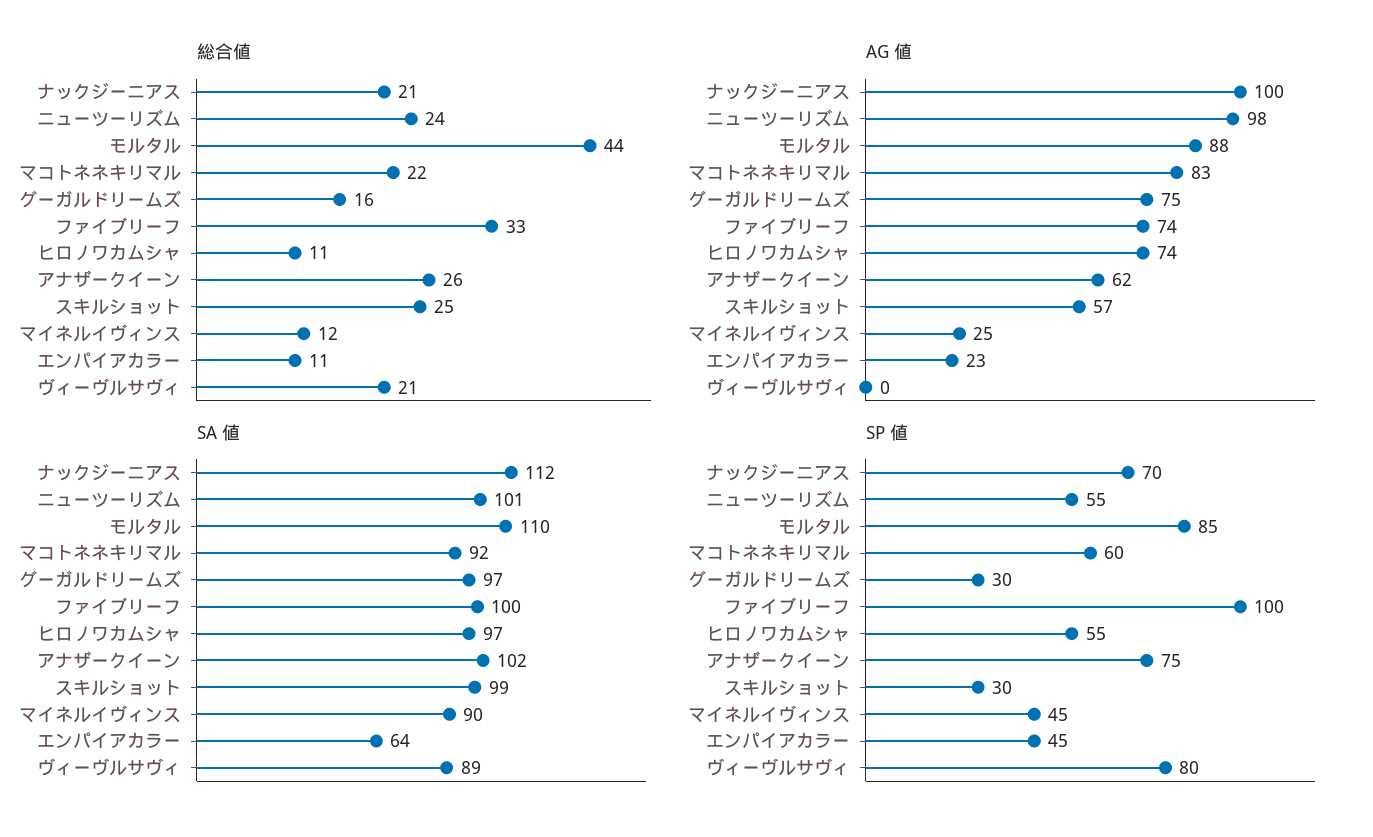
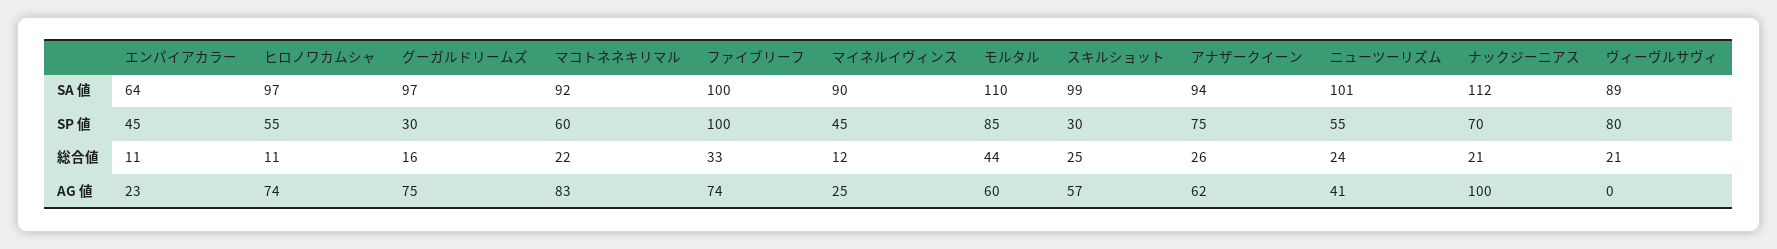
AG 値, ニューツーリズム: 98 -> 41
AG 値, モルタル: 88 -> 60
SA 値, アナザークイーン: 102 -> 94

